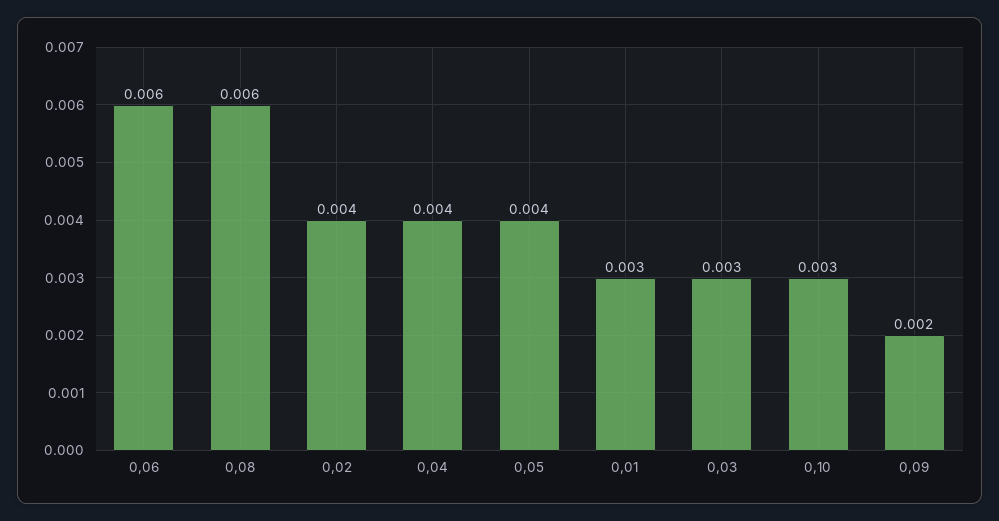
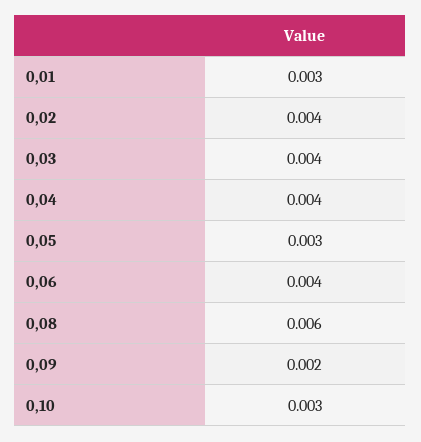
0,06: 0.006 -> 0.004
0,05: 0.004 -> 0.003
0,03: 0.003 -> 0.004

